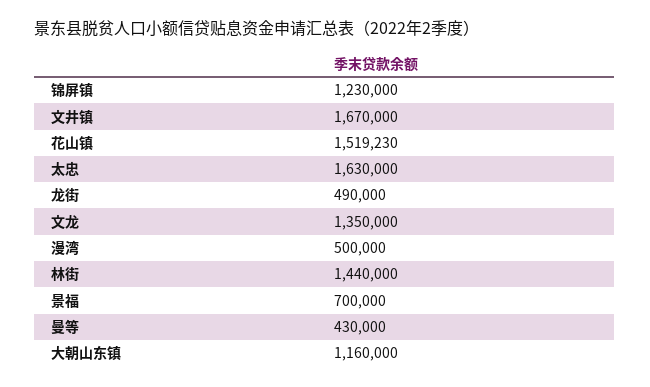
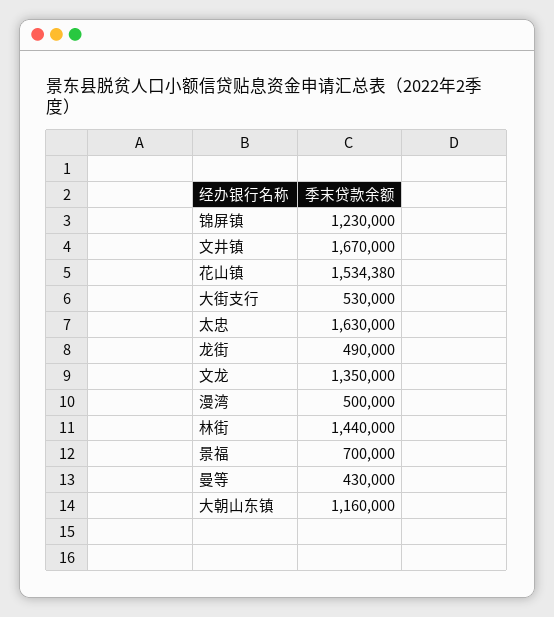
花山镇: 1519230 -> 1534380
大街支行: none -> 530000

